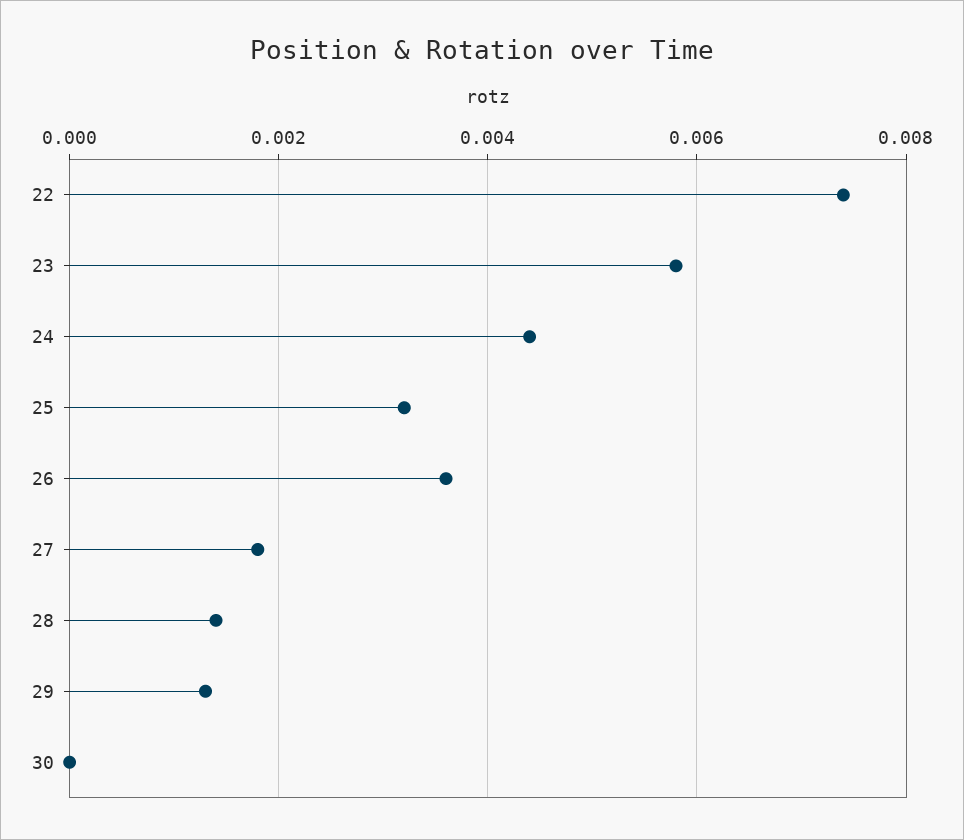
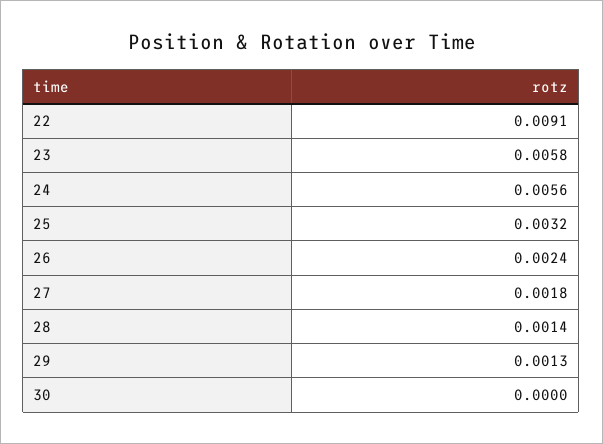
22: 0.0075 -> 0.0091
24: 0.0045 -> 0.0056
26: 0.0035 -> 0.0024

